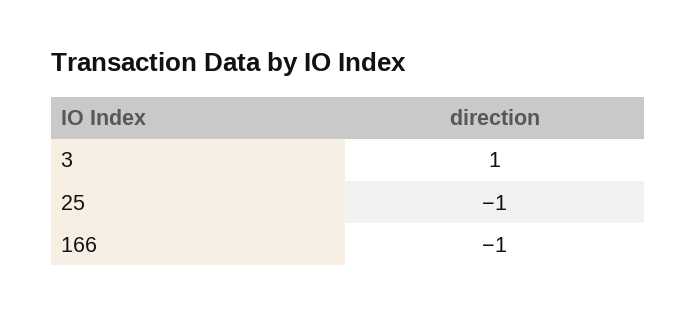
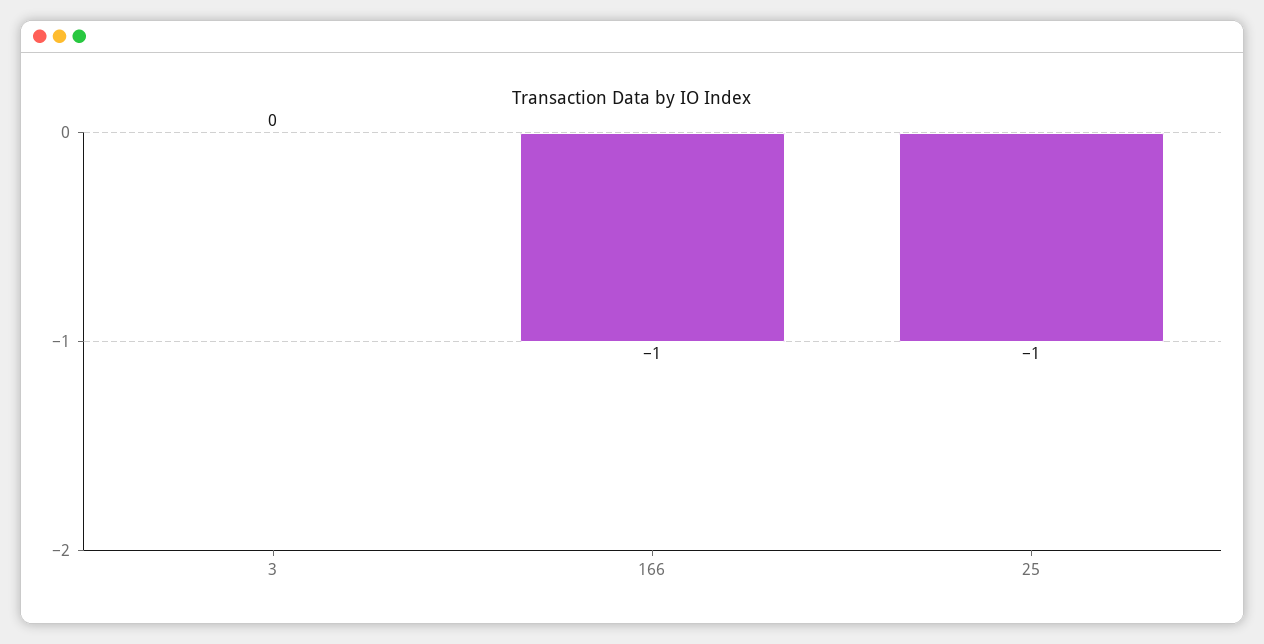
3: 1 -> 0

